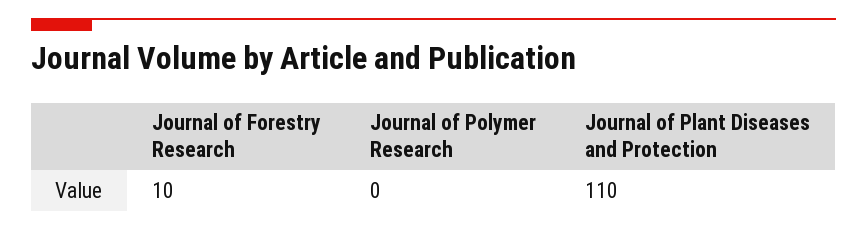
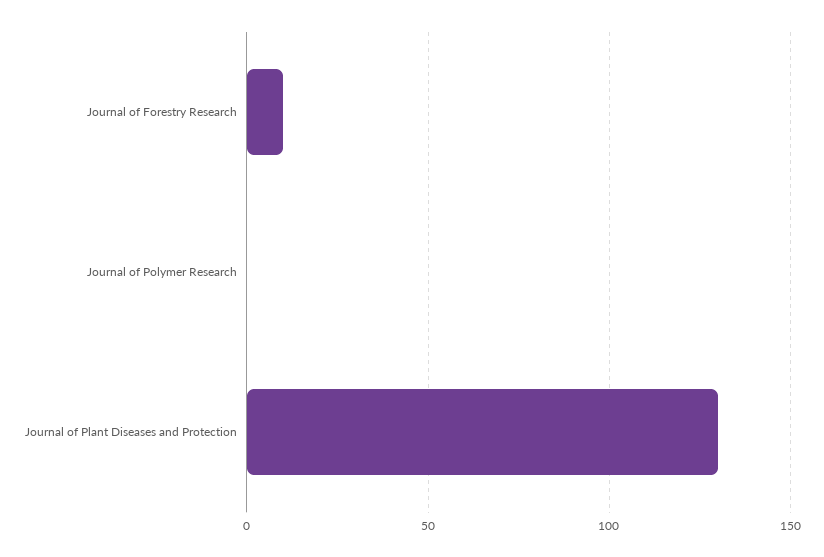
Journal of Plant Diseases and Protection: 110 -> 130

